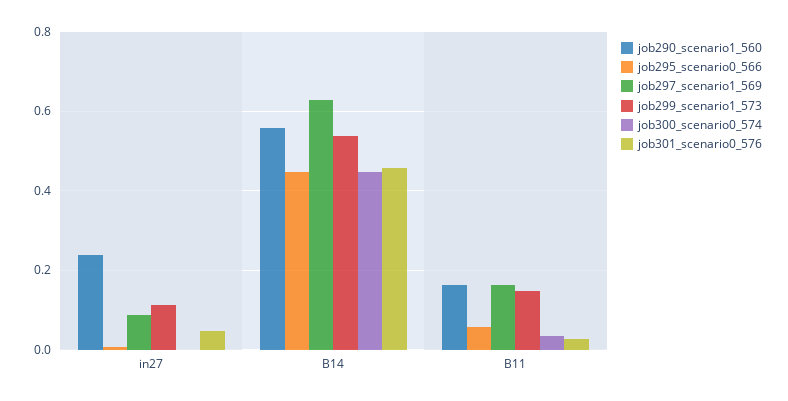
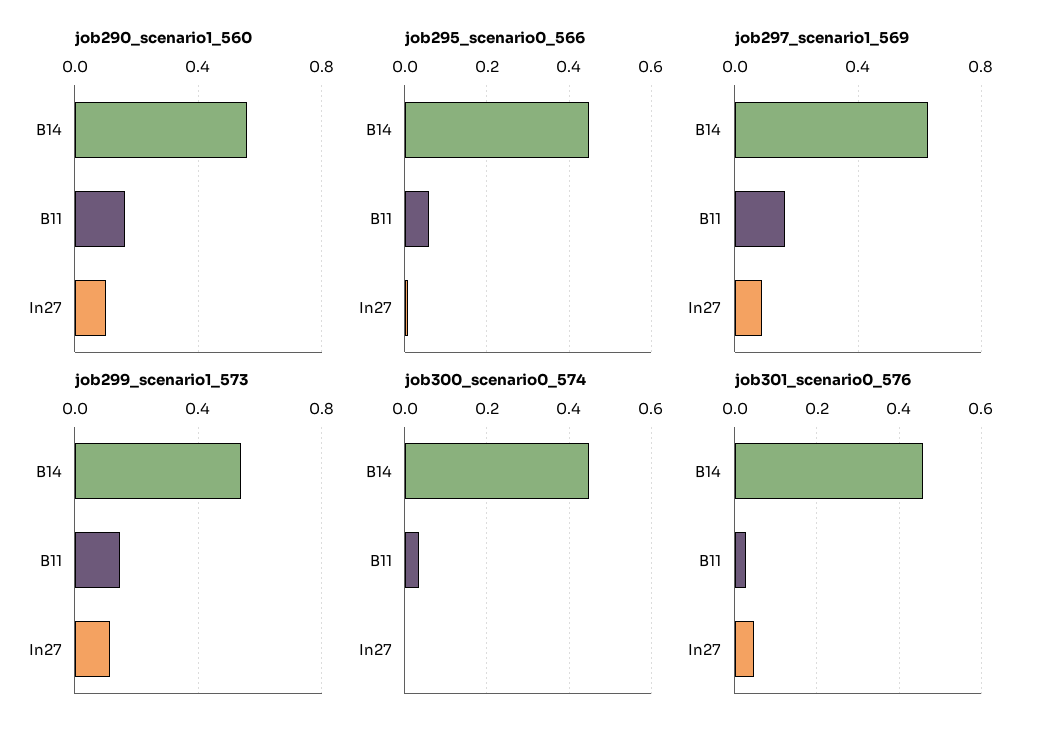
job290_scenario1_560, in27: 0.24 -> 0.1

